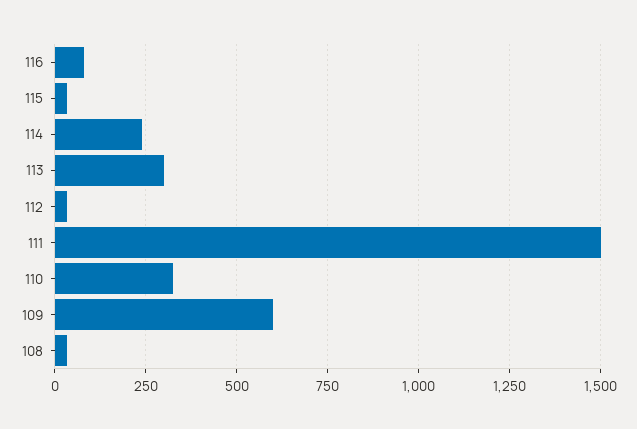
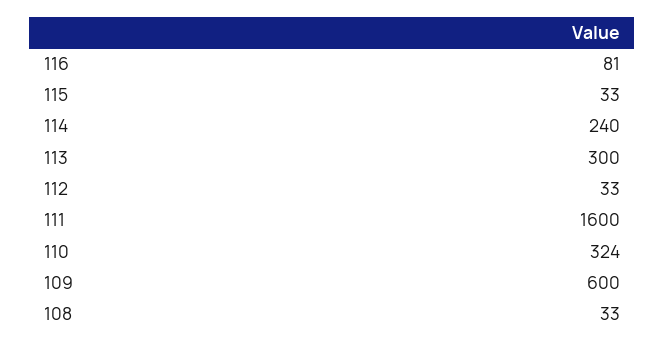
111: 1500 -> 1600

